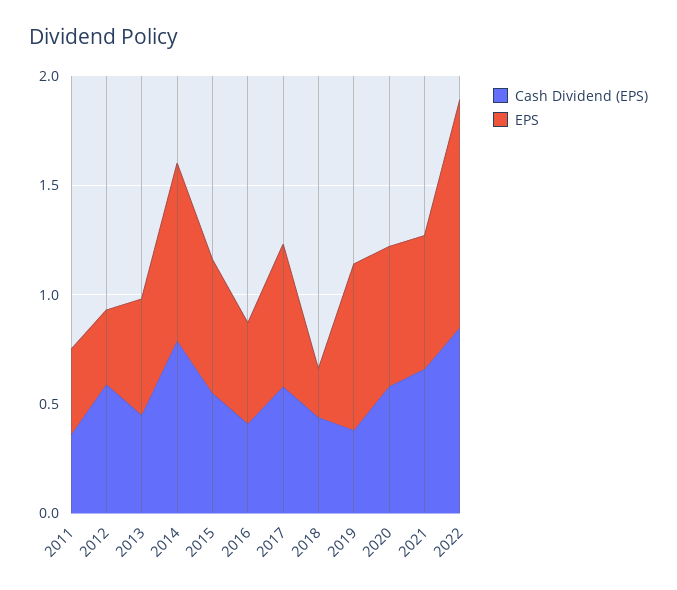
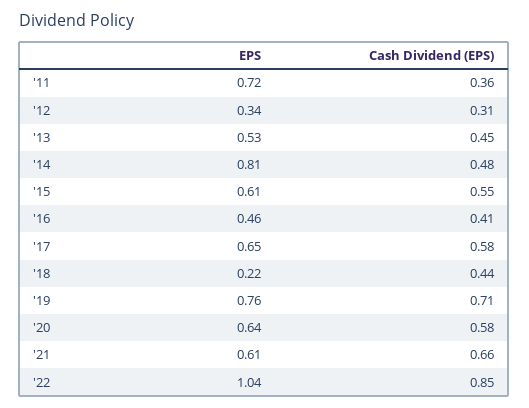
EPS, 2011: 0.4 -> 0.72
Cash Dividend (EPS), 2012: 0.6 -> 0.31
Cash Dividend (EPS), 2014: 0.8 -> 0.48
Cash Dividend (EPS), 2019: 0.4 -> 0.71

